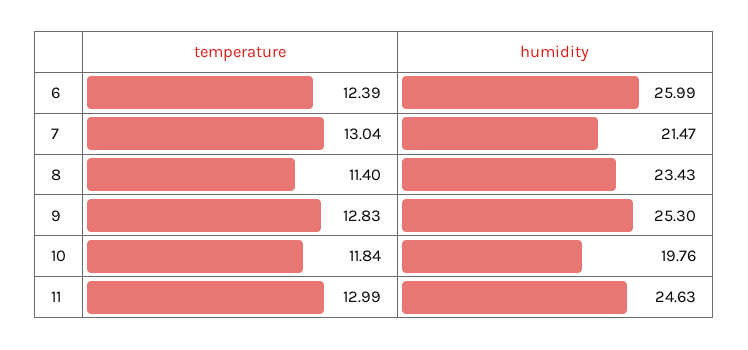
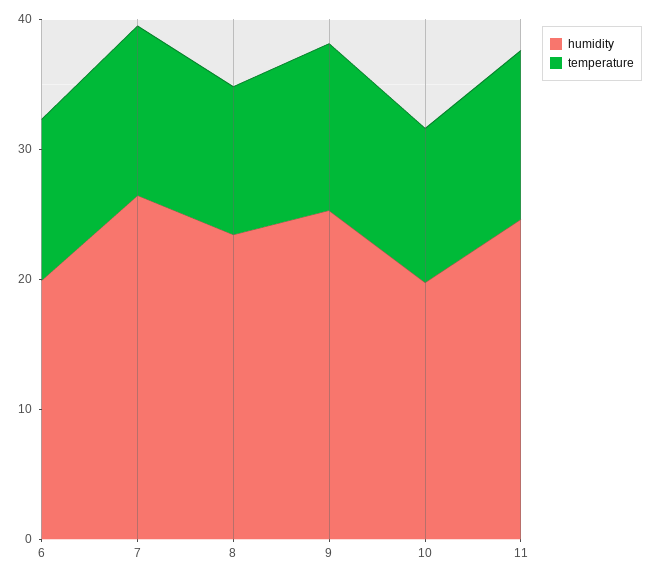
humidity, 6: 25.99 -> 20
humidity, 7: 21.47 -> 26

